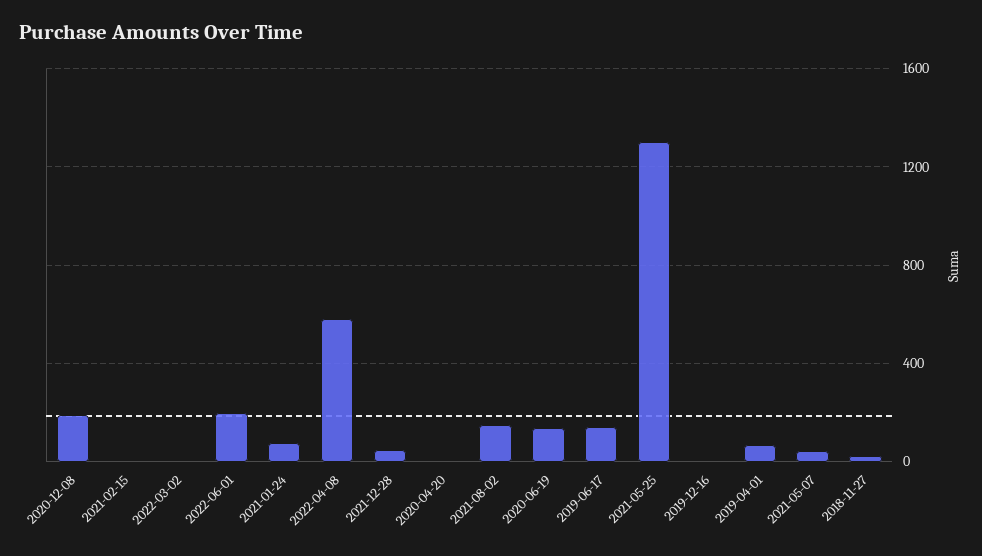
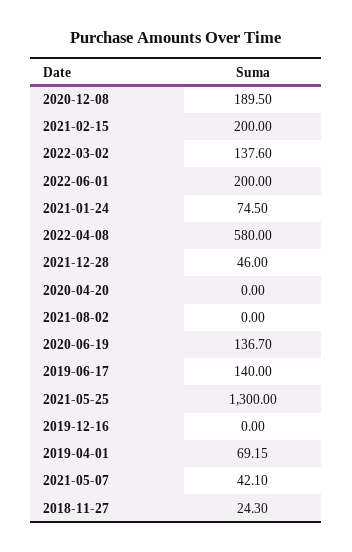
2021-02-15: 0 -> 200
2022-03-02: 0 -> 137.6
2021-08-02: 150 -> 0

